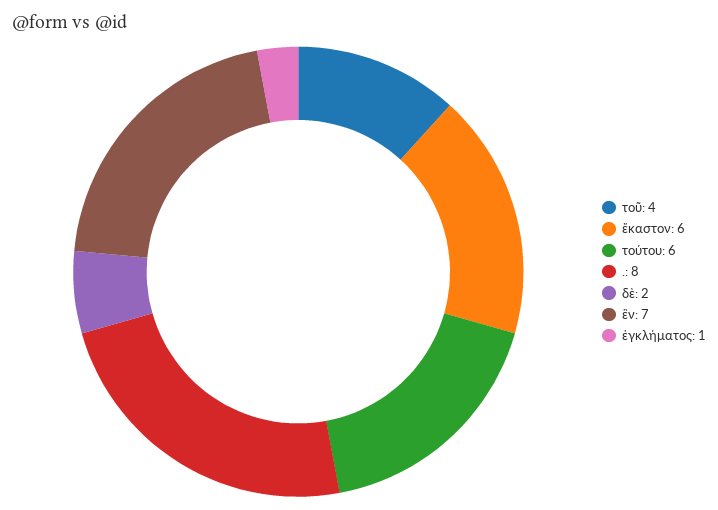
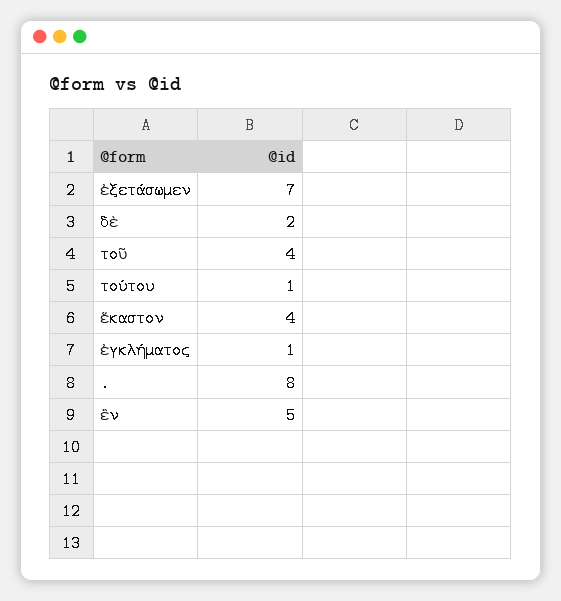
ἕκαστον: 6 -> 4
τούτου: 6 -> 1
ἓν: 7 -> 5
ἐξετάσωμεν: none -> 7

